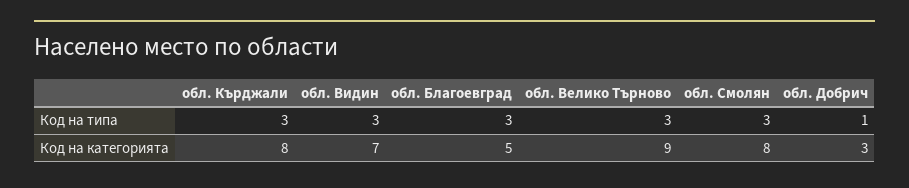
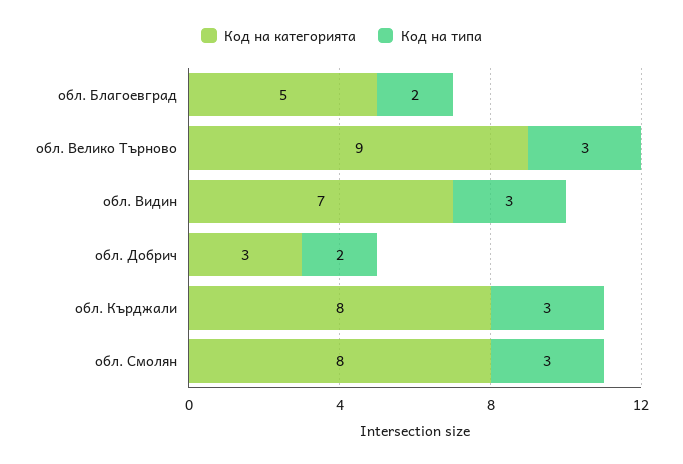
Код на типа, обл. Благоевград: 3 -> 2
Код на типа, обл. Добрич: 1 -> 2

